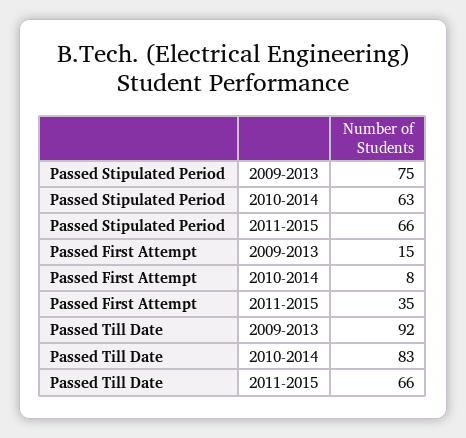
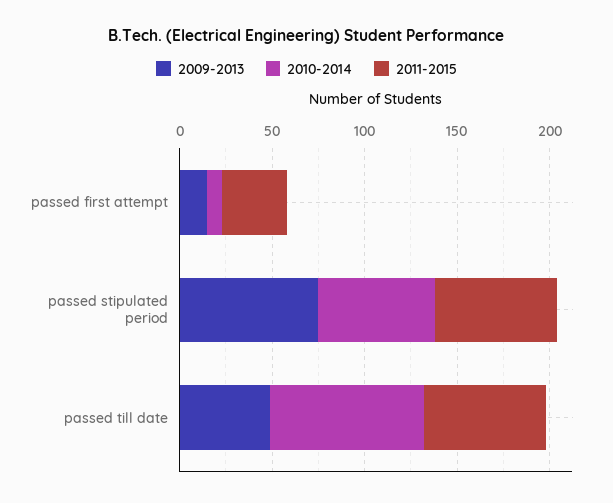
2009-2013, Passed Till Date: 92 -> 50

